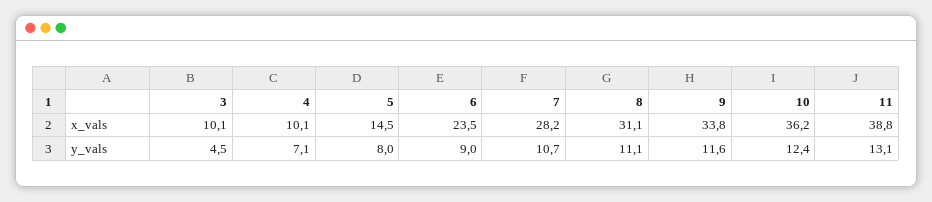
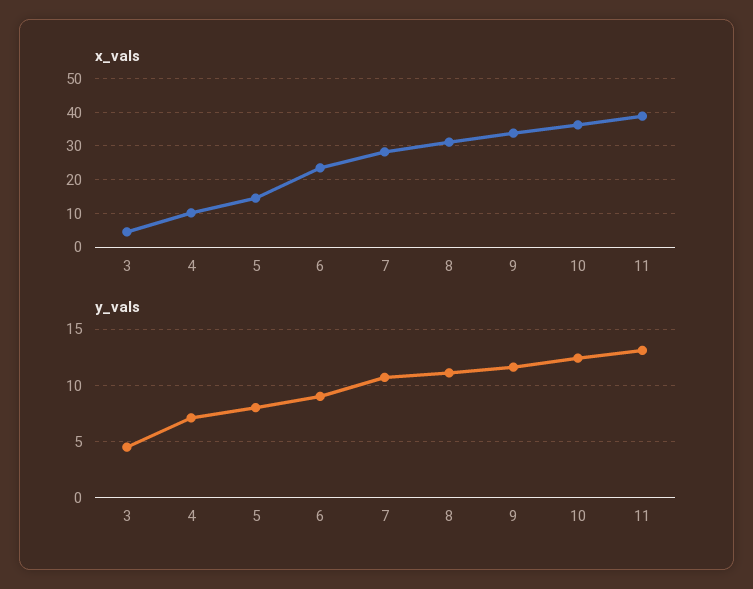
x_vals, 3: 10.1 -> 4

